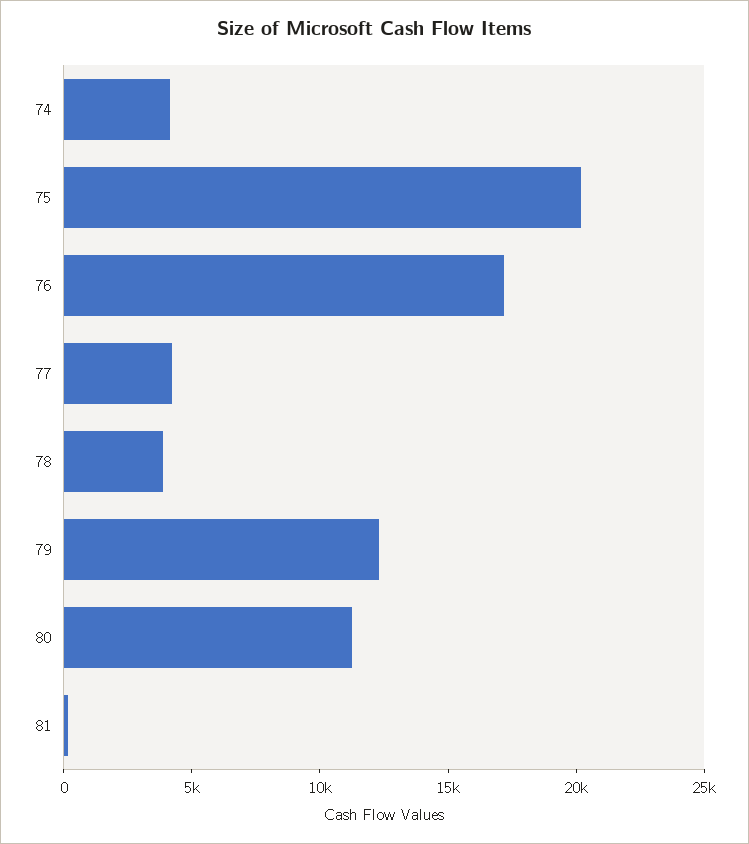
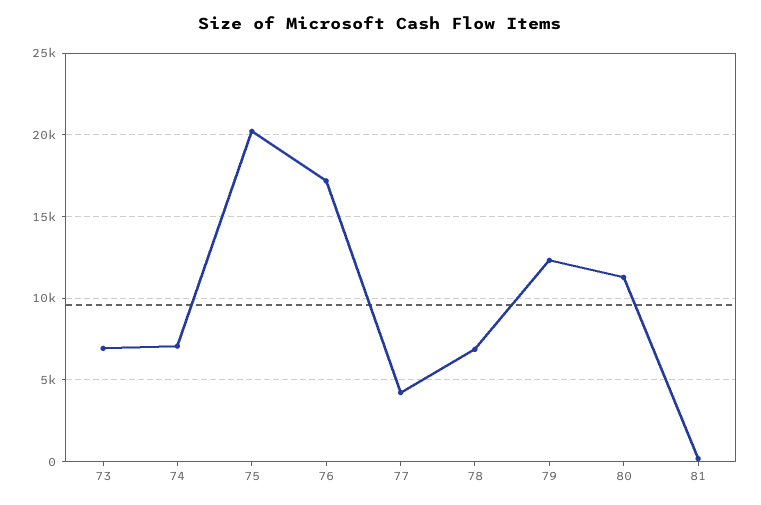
74: 4000 -> 7000
78: 4000 -> 7000
73: none -> 7000

